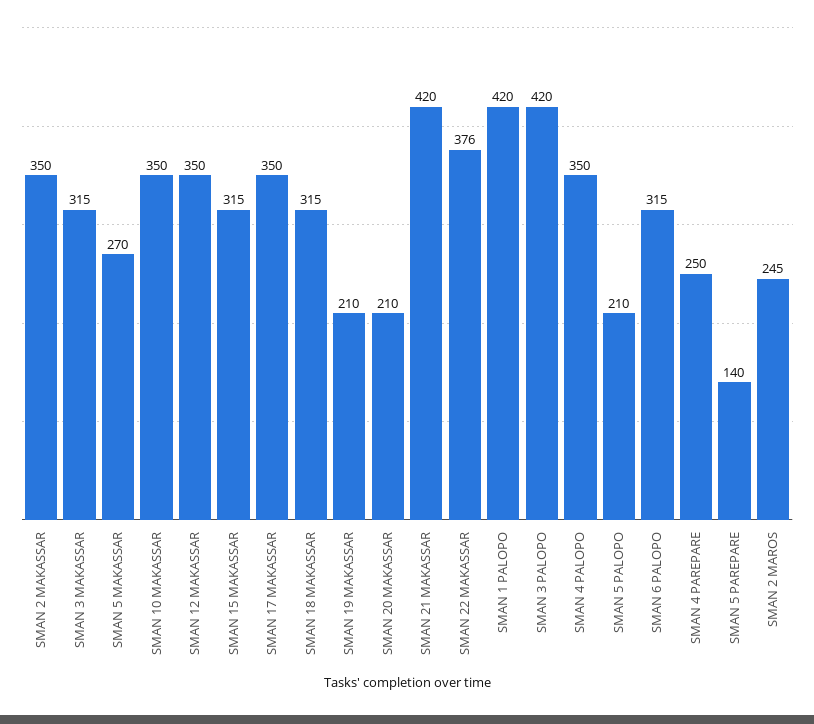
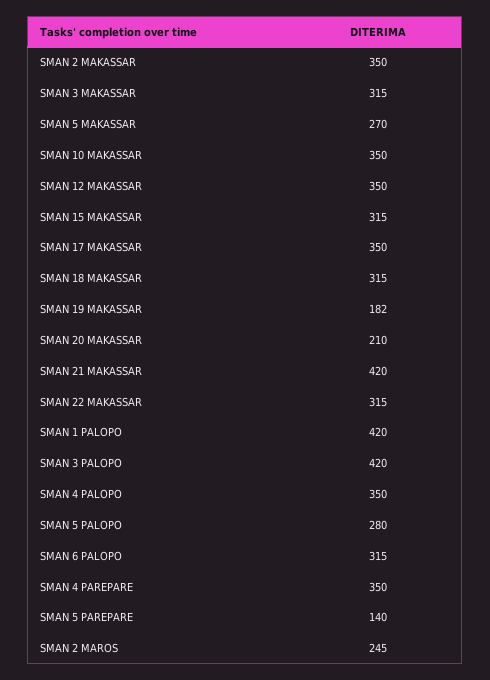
SMAN 19 MAKASSAR: 210 -> 182
SMAN 22 MAKASSAR: 376 -> 315
SMAN 5 PALOPO: 210 -> 280
SMAN 4 PAREPARE: 250 -> 350

